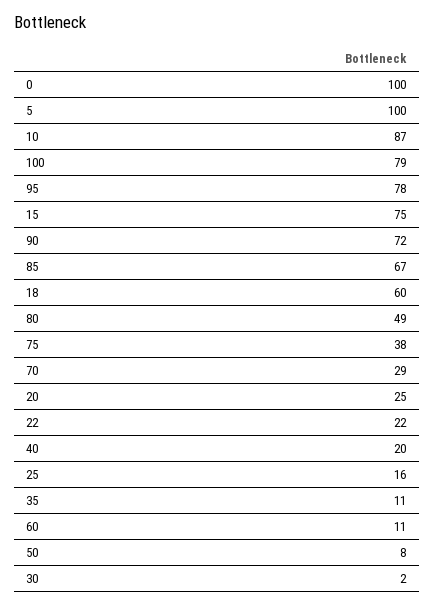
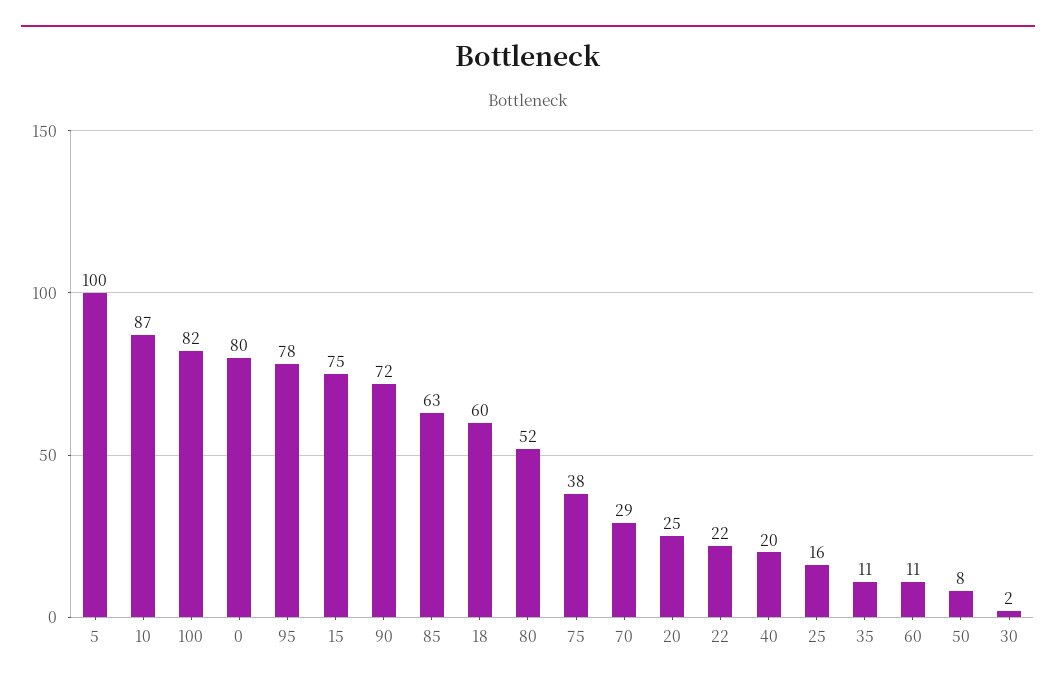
0: 100 -> 80
100: 79 -> 82
85: 67 -> 63
80: 49 -> 52

